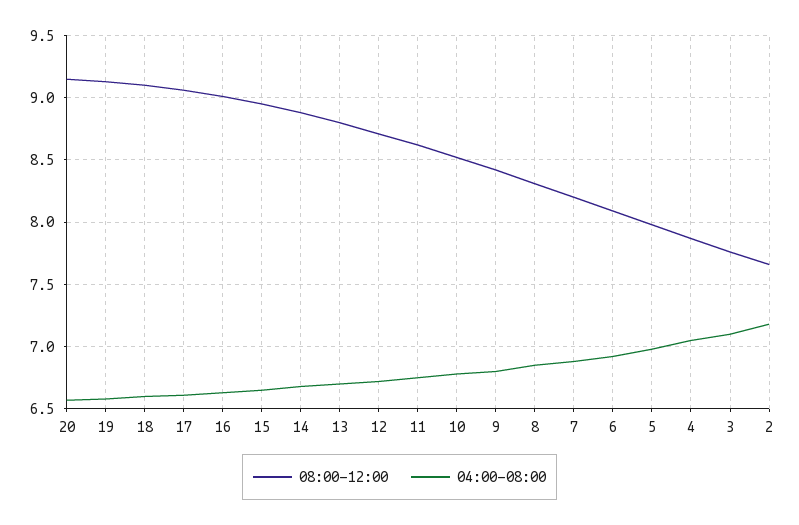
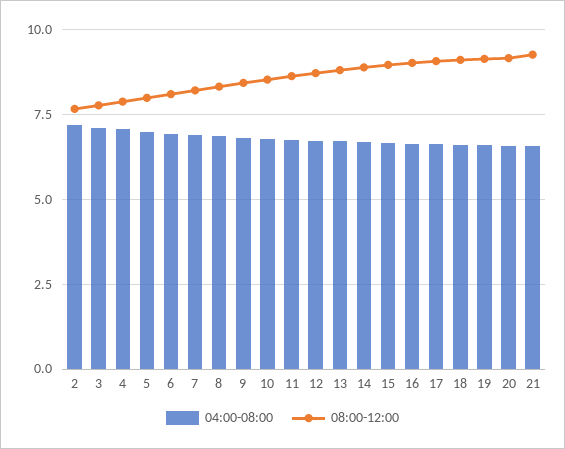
04:00-08:00, 21: none -> 6.5
08:00-12:00, 21: none -> 9.25

